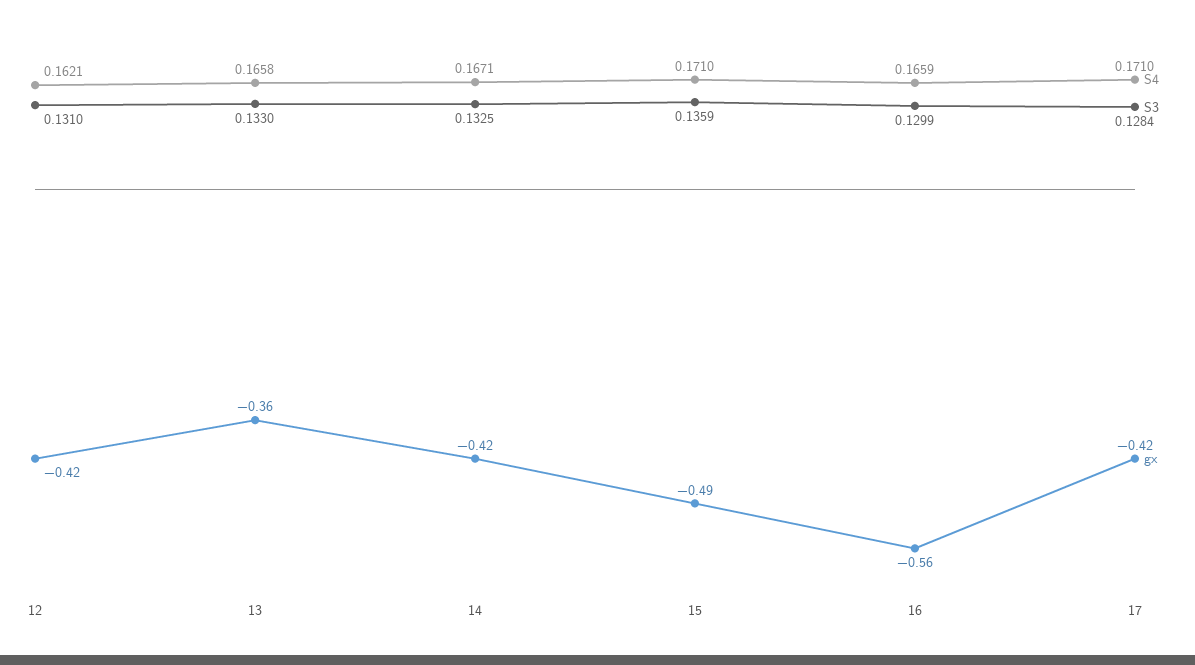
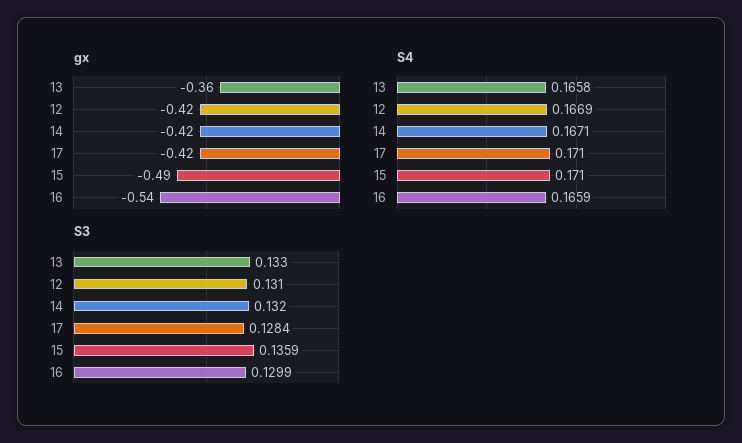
S4, 12: 0.1621 -> 0.1669
S3, 14: 0.1325 -> 0.132
gx, 16: -0.56 -> -0.54

